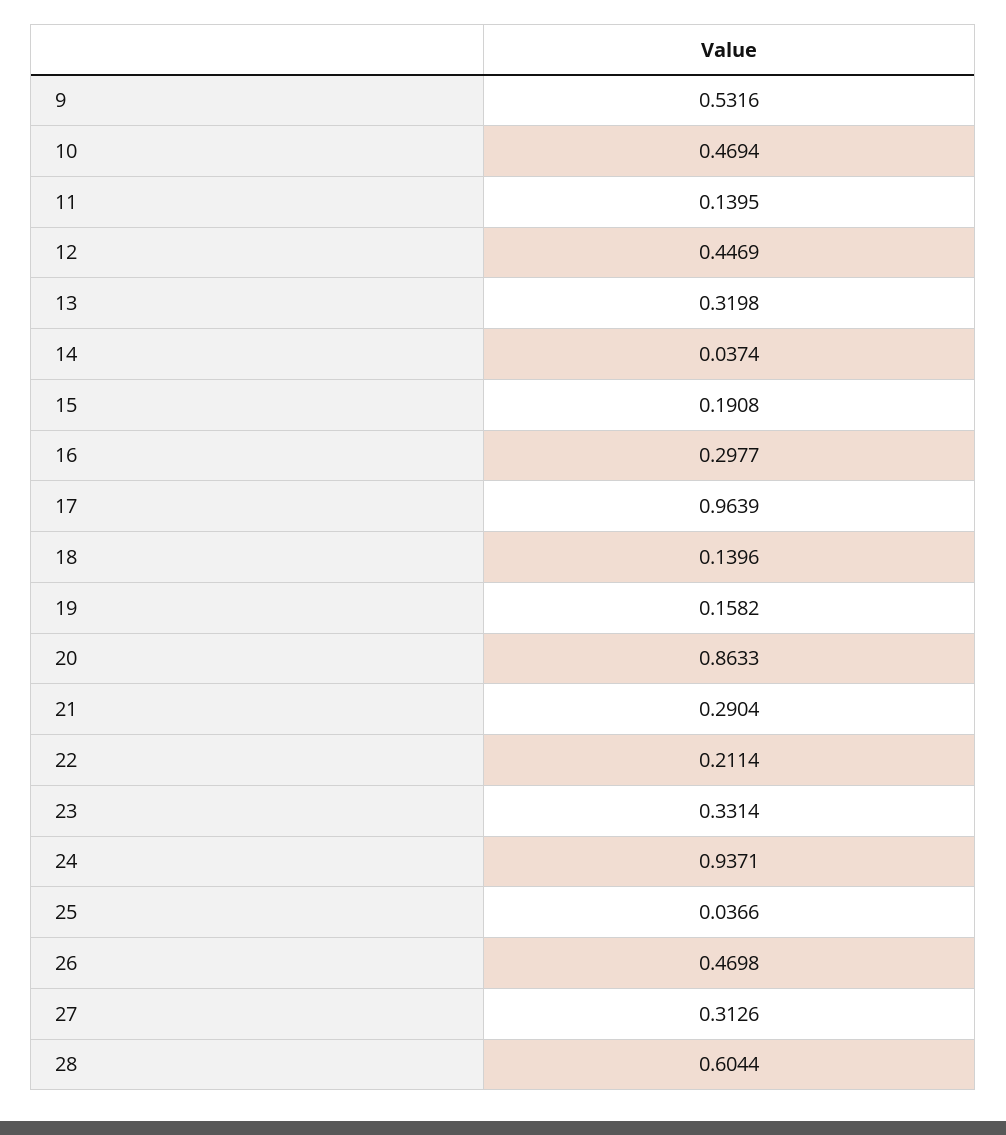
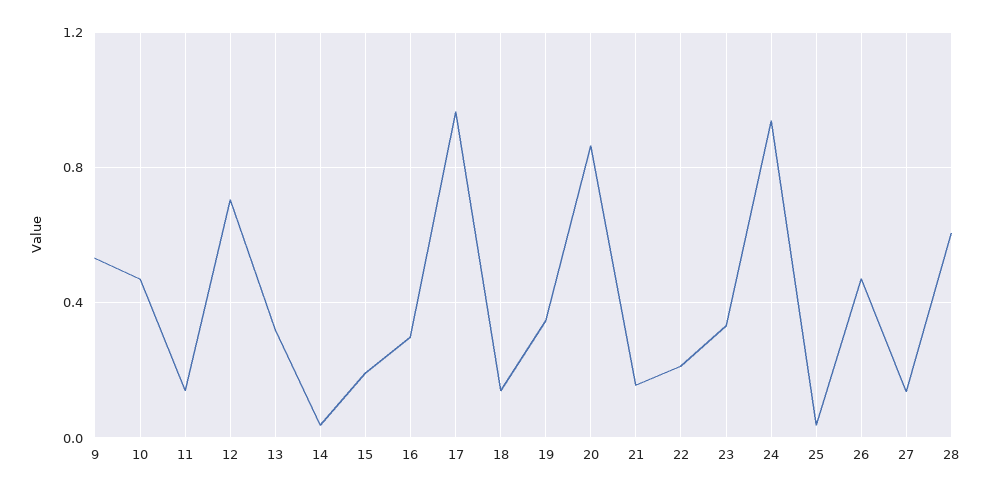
12: 0.4469 -> 0.7
19: 0.1582 -> 0.35
21: 0.2904 -> 0.15
27: 0.3126 -> 0.15

